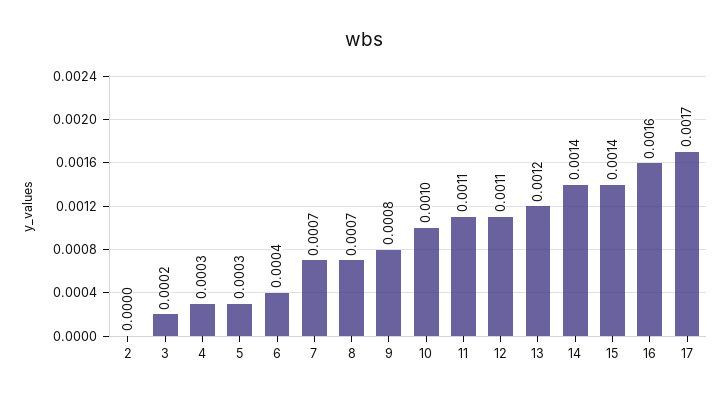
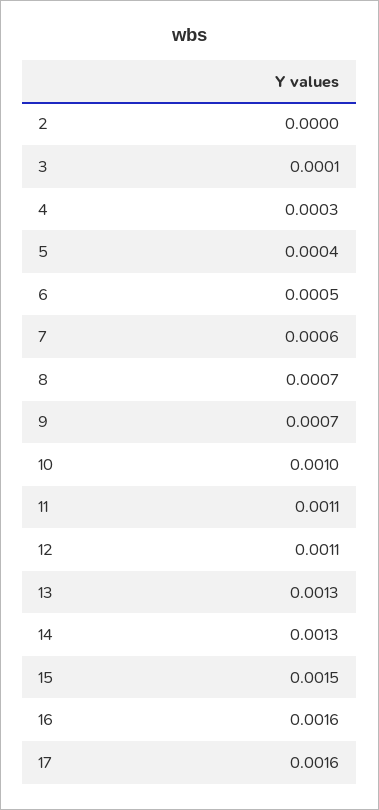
3: 0.0002 -> 0.0001
5: 0.0003 -> 0.0004
6: 0.0004 -> 0.0005
7: 0.0007 -> 0.0006
9: 0.0008 -> 0.0007
13: 0.0012 -> 0.0013
14: 0.0014 -> 0.0013
15: 0.0014 -> 0.0015
17: 0.0017 -> 0.0016

